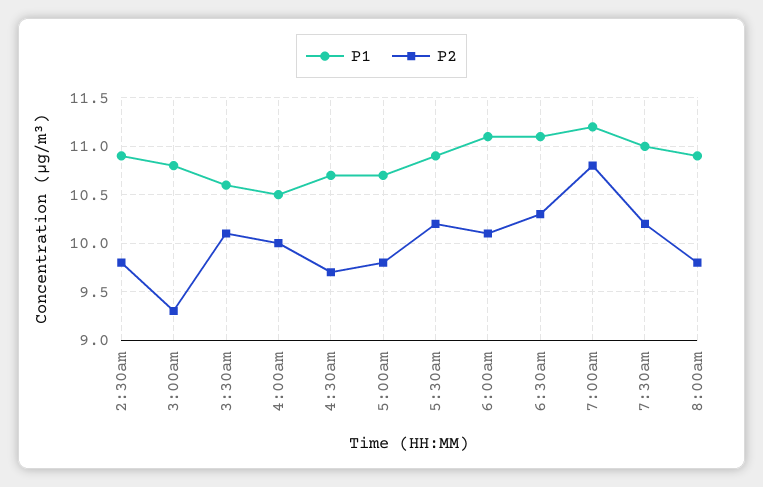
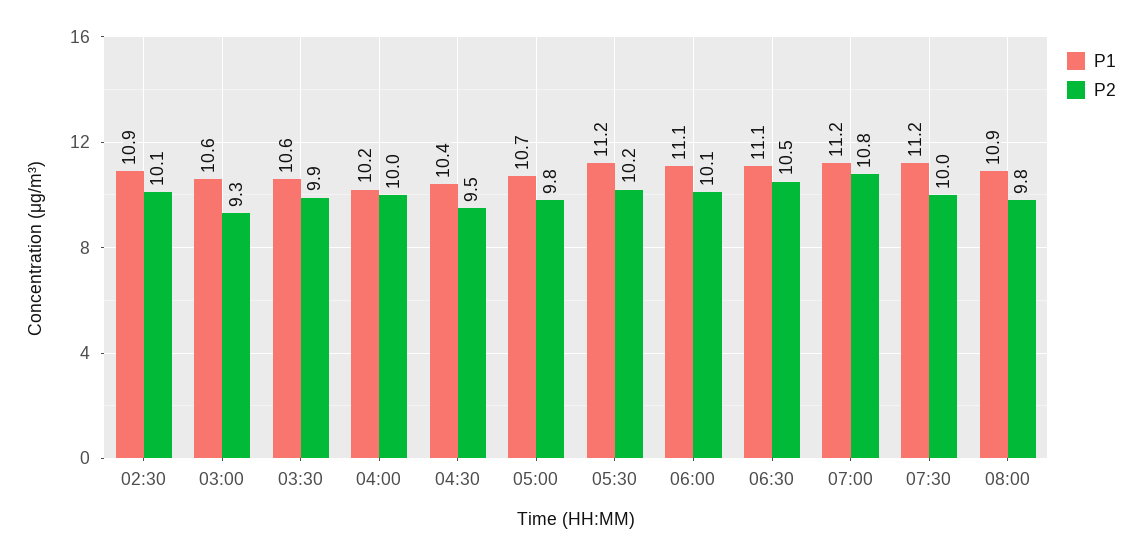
P2, 2:30am: 9.8 -> 10.1
P1, 3:00am: 10.8 -> 10.6
P2, 3:30am: 10.1 -> 9.9
P1, 4:00am: 10.5 -> 10.2
P1, 4:30am: 10.7 -> 10.4
P2, 4:30am: 9.7 -> 9.5
P1, 5:30am: 10.9 -> 11.2
P2, 6:30am: 10.3 -> 10.5
P1, 7:30am: 11 -> 11.2
P2, 7:30am: 10.2 -> 10

